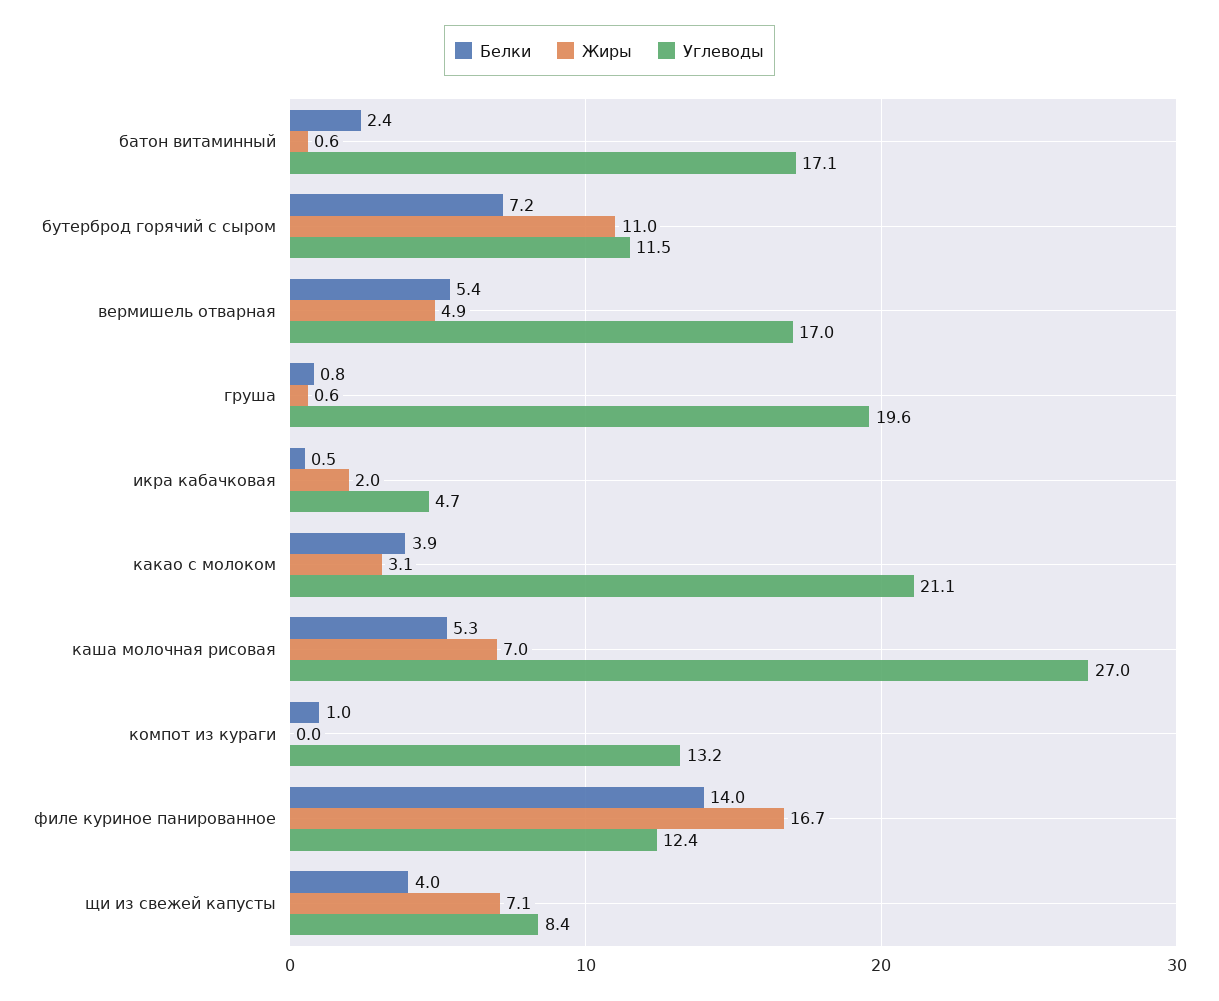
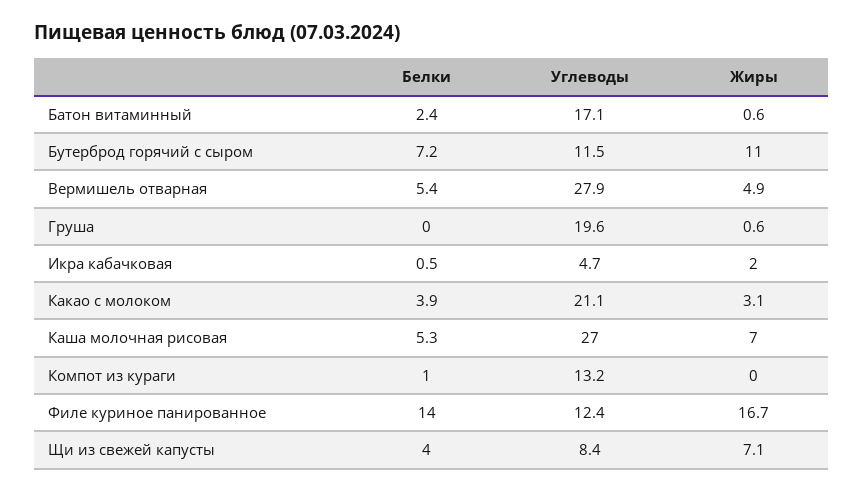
Углеводы, вермишель отварная: 17 -> 27.9
Белки, груша: 0.8 -> 0

